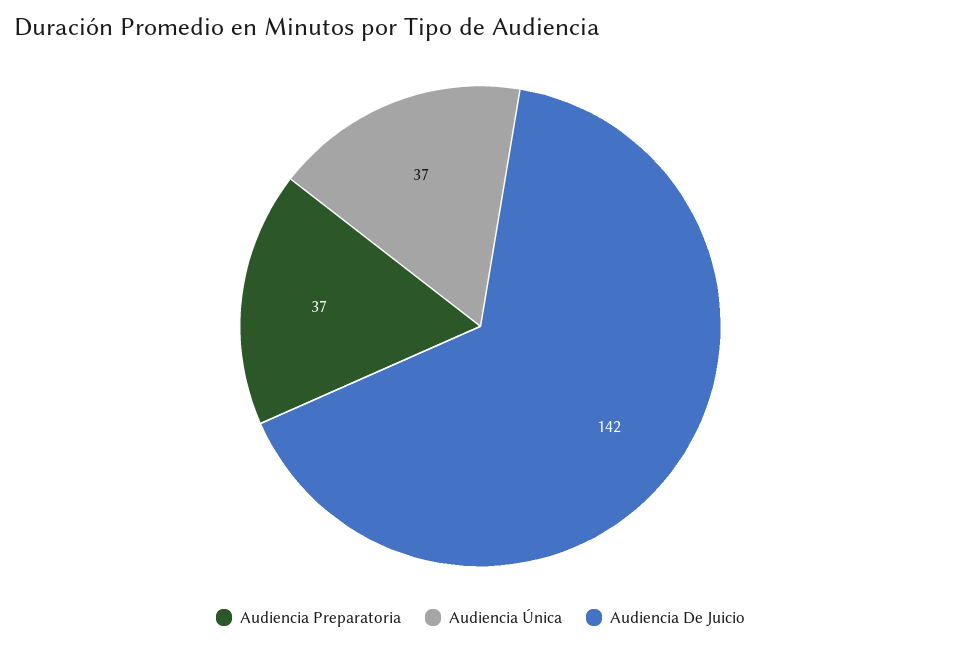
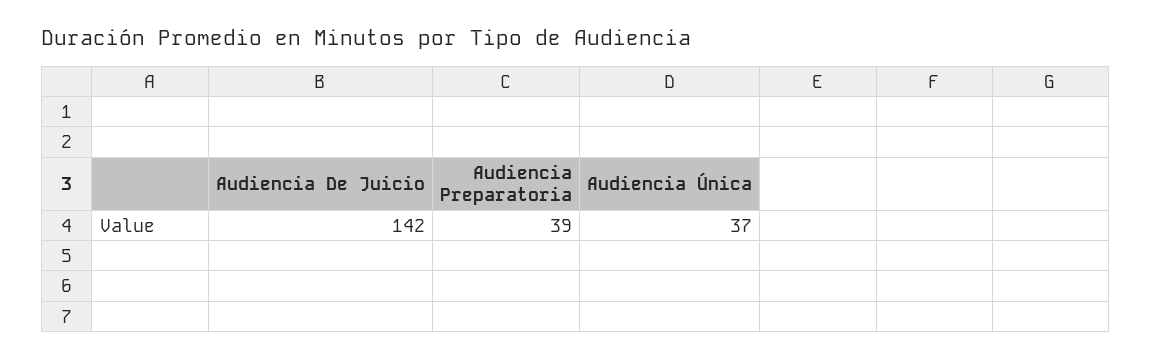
Audiencia Preparatoria: 37 -> 39

